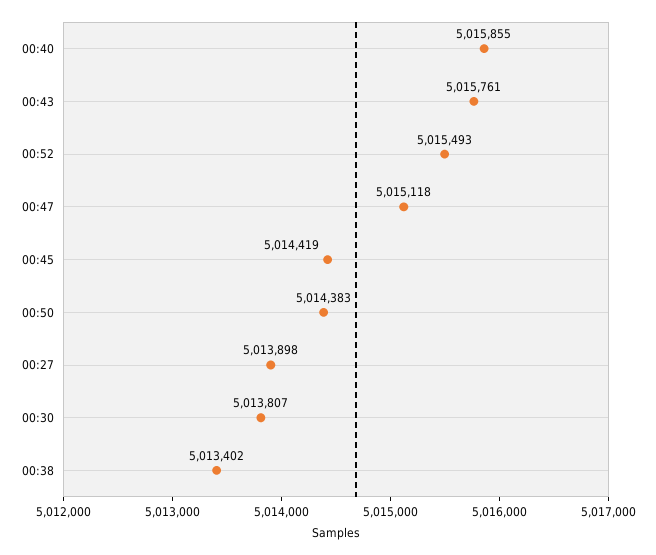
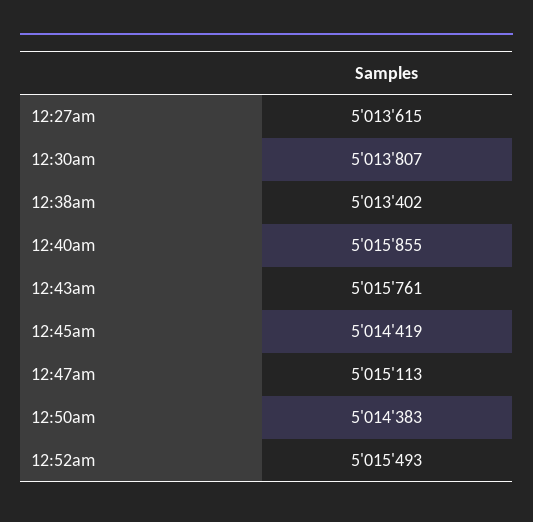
00:47: 5015118 -> 5015113
00:27: 5013898 -> 5013615

